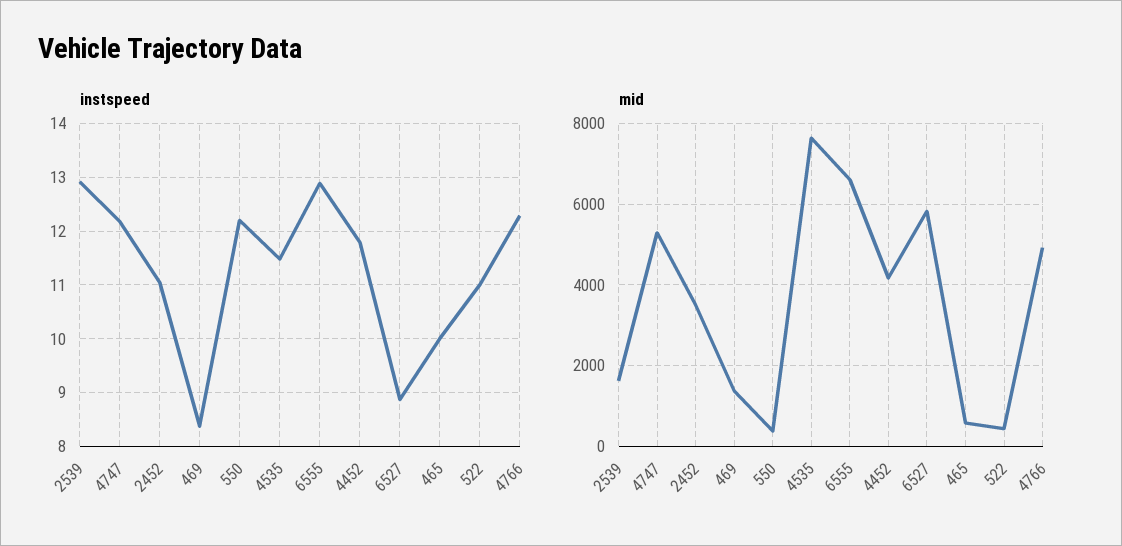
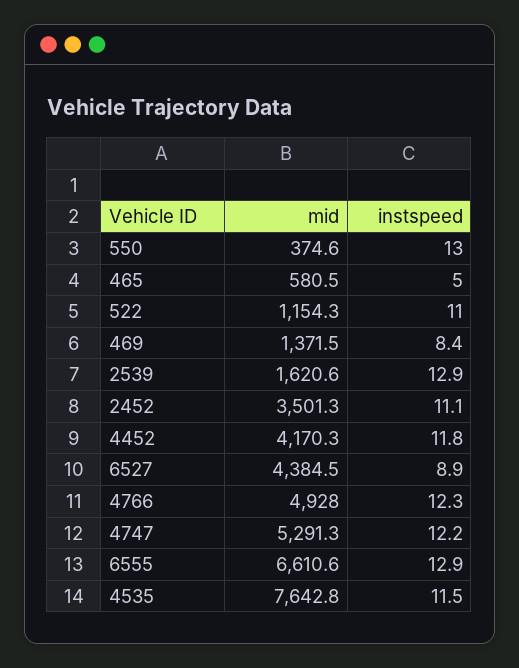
instspeed, 550: 12.2 -> 13
instspeed, 465: 10 -> 5
mid, 6527: 5800 -> 4384.5
mid, 522: 400 -> 1154.3

